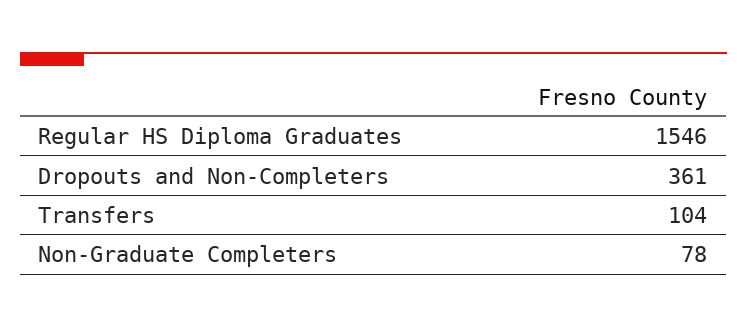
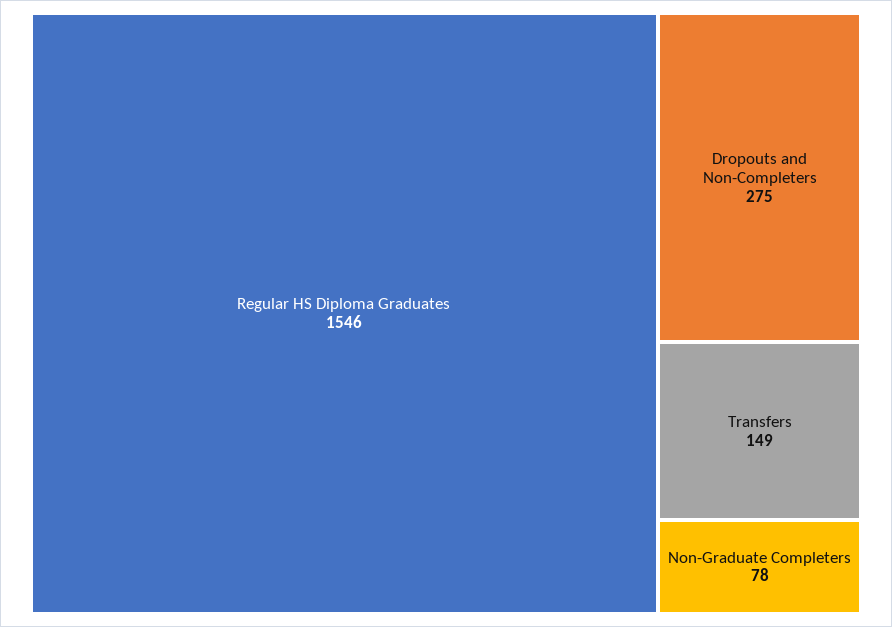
Dropouts and Non-Completers: 361 -> 275
Transfers: 104 -> 149

